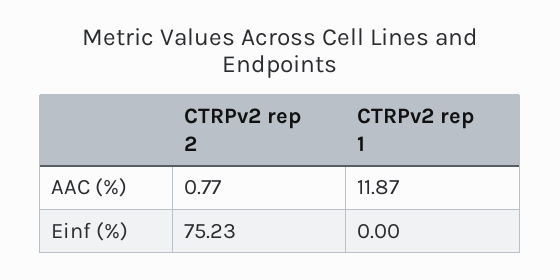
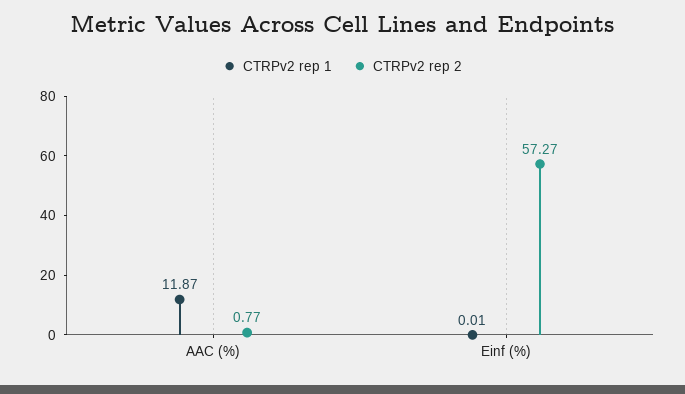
CTRPv2 rep 2, Einf (%): 75.23 -> 57.27
CTRPv2 rep 1, Einf (%): 0 -> 0.01

